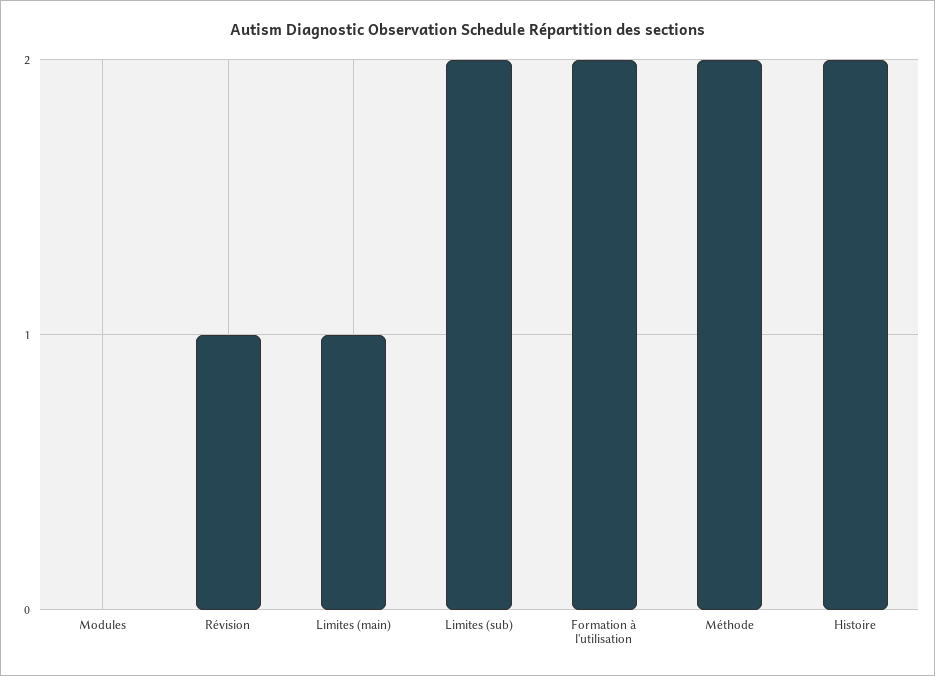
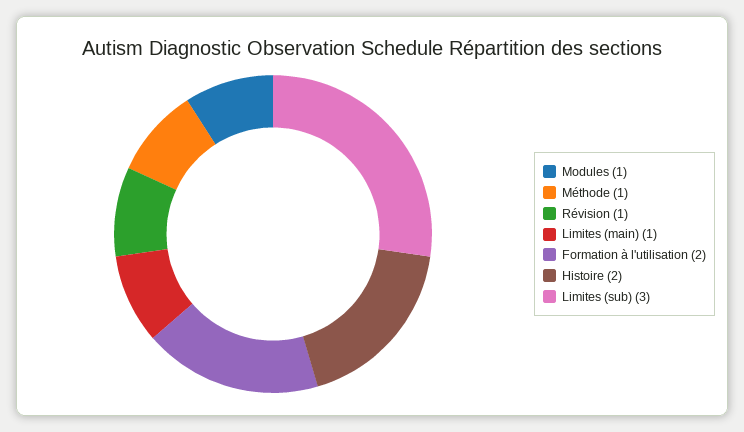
Modules: 0 -> 1
Limites (sub): 2 -> 3
Méthode: 2 -> 1

